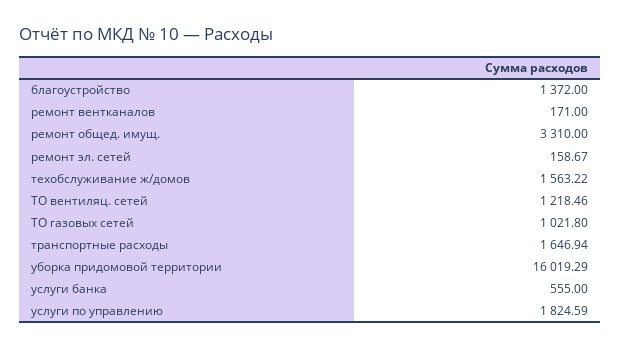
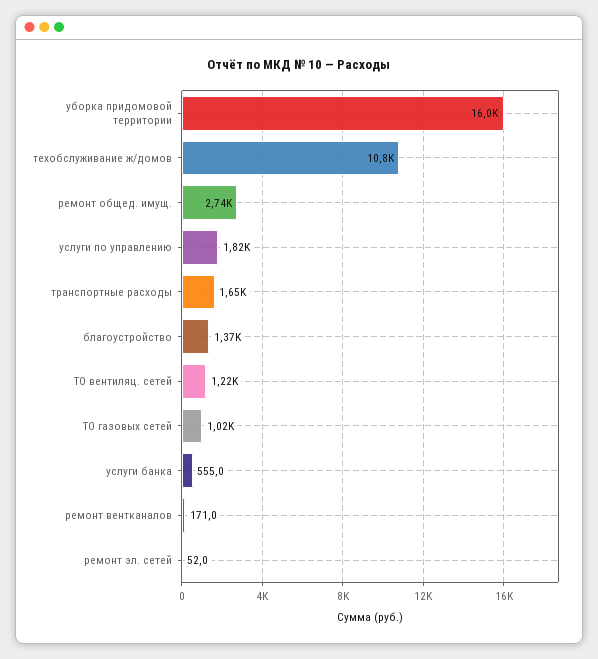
ремонт общед. имущ.: 3310 -> 2740
ремонт эл. сетей: 158.67 -> 52
техобслуживание ж/домов: 1563.22 -> 10800

